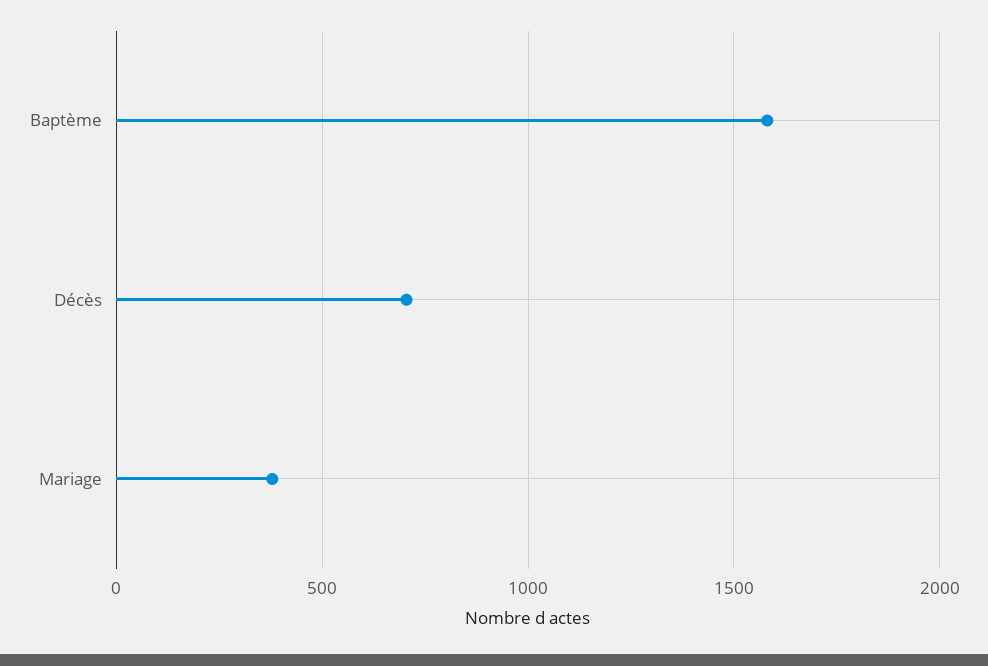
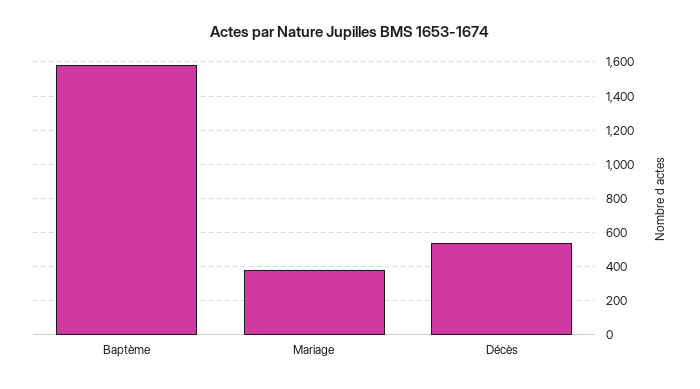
Décès: 700 -> 550

